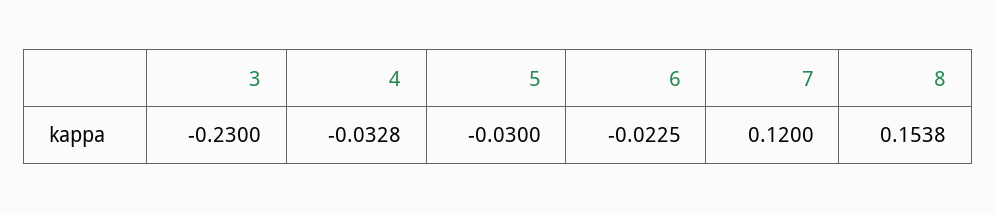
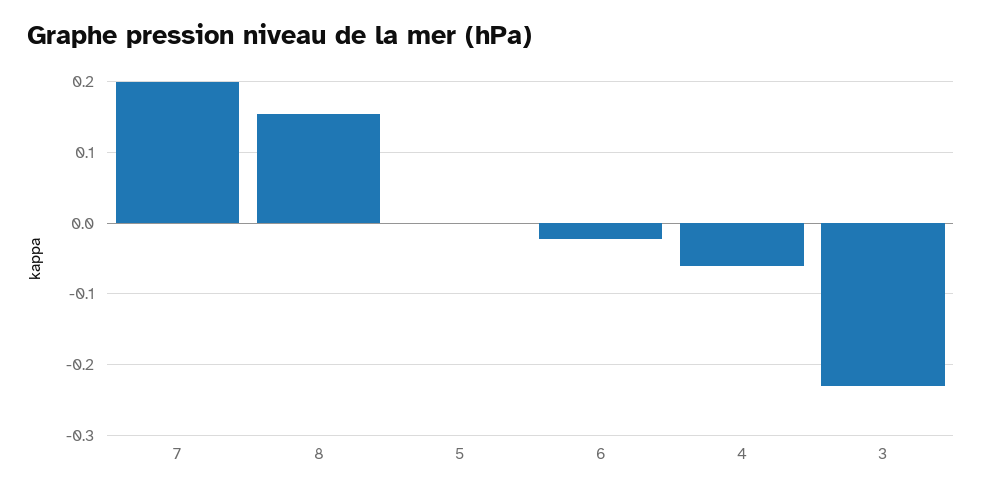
4: -0.0328 -> -0.06
5: -0.03 -> 0
7: 0.12 -> 0.2

